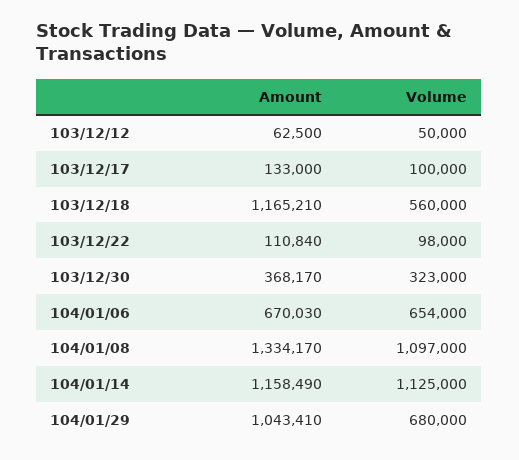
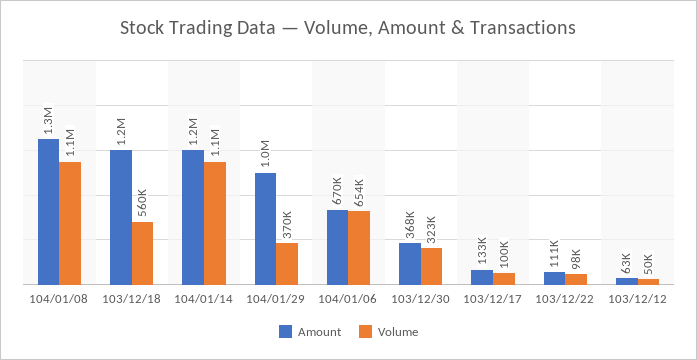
Volume, 104/01/29: 680000 -> 370000

